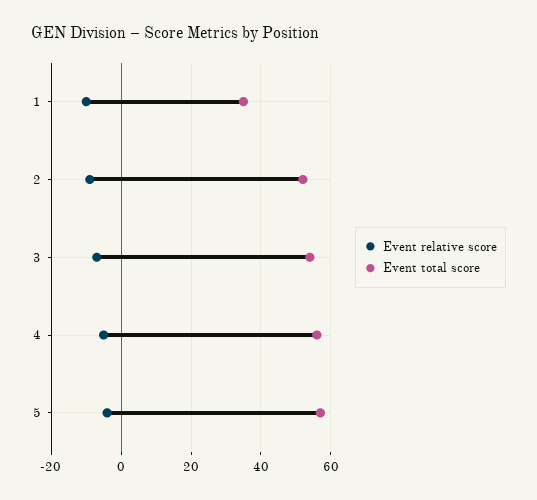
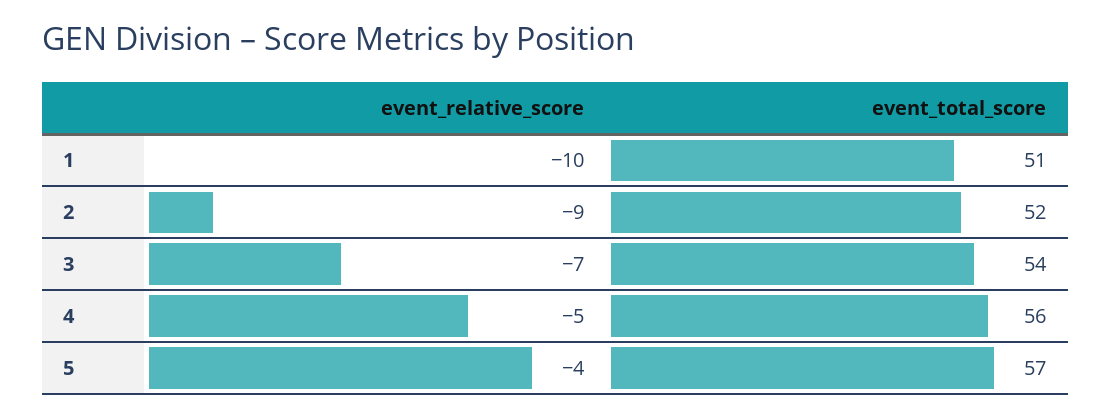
Event total score, 1: 35 -> 51

